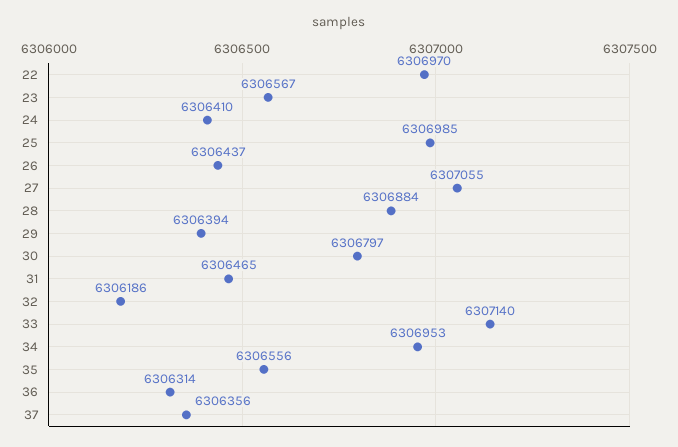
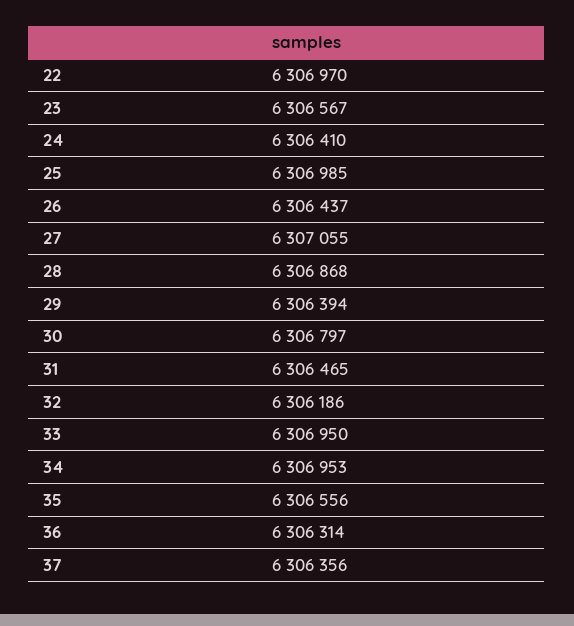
28: 6306884 -> 6306868
33: 6307140 -> 6306950

